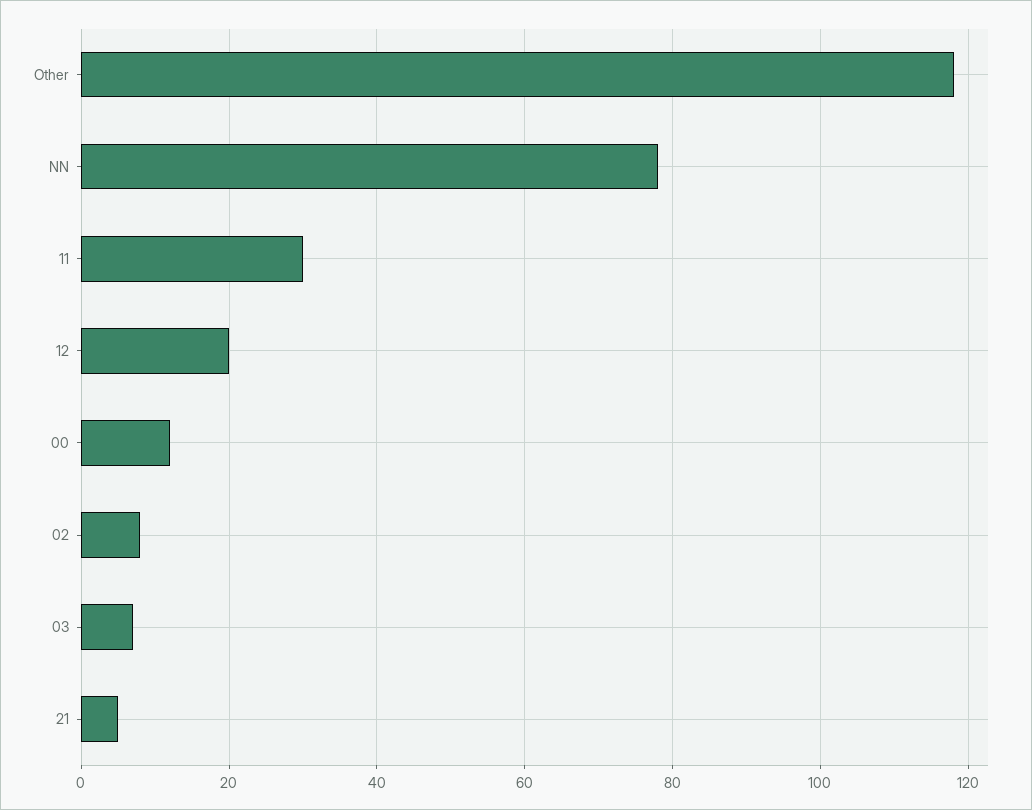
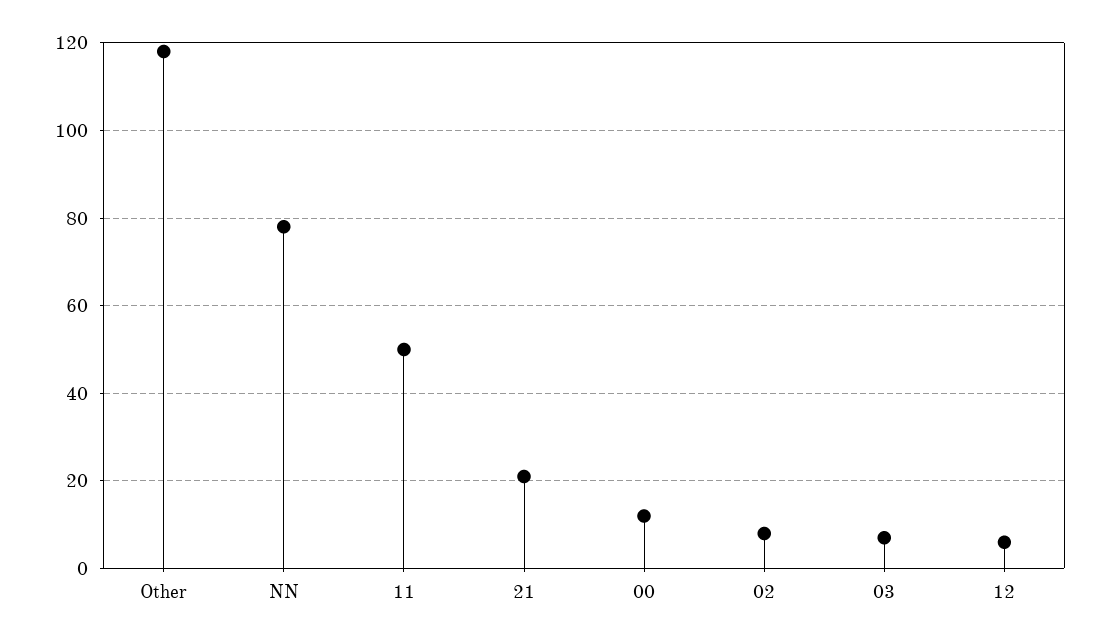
11: 30 -> 50
12: 20 -> 5
21: 5 -> 20

